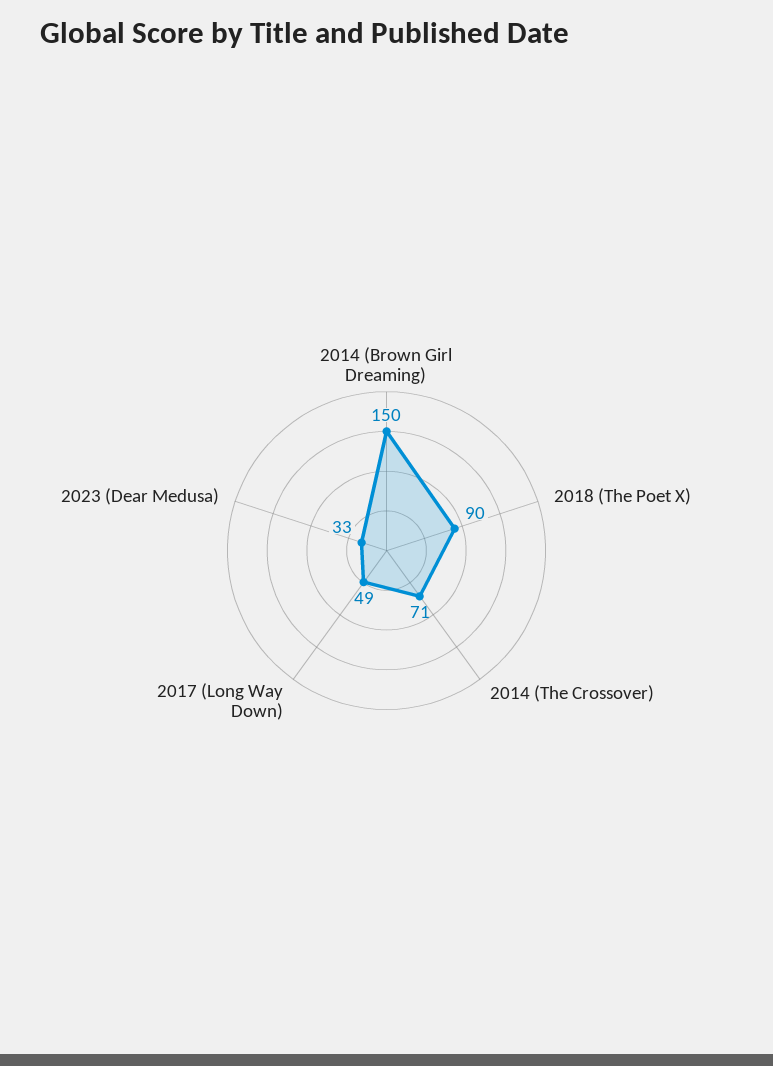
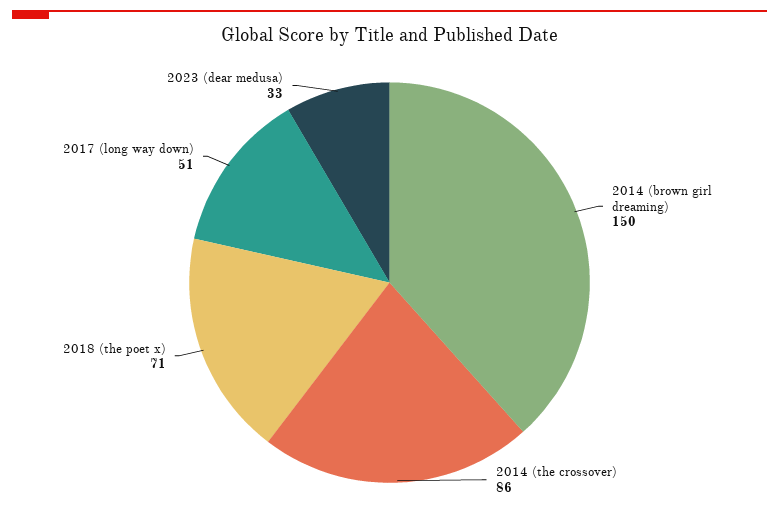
2018 (The Poet X): 90 -> 71
2014 (The Crossover): 71 -> 86
2017 (Long Way Down): 49 -> 51

